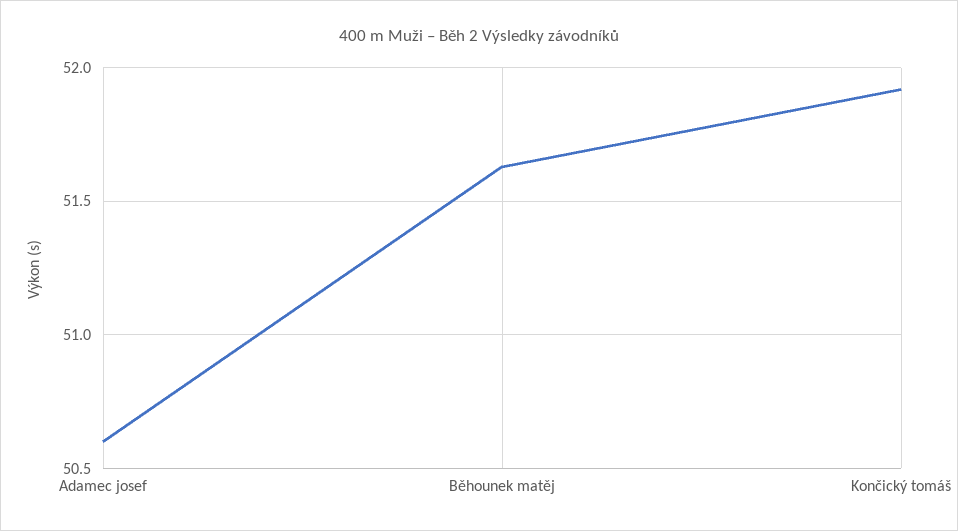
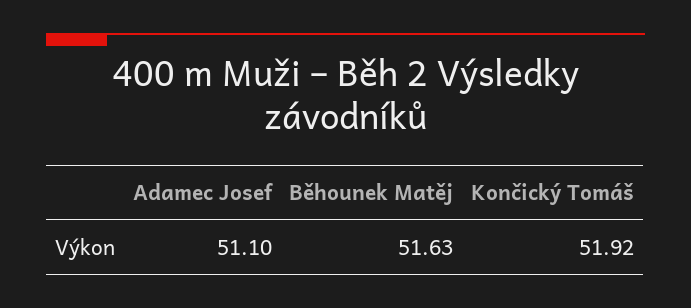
Adamec josef: 50.6 -> 51.1

